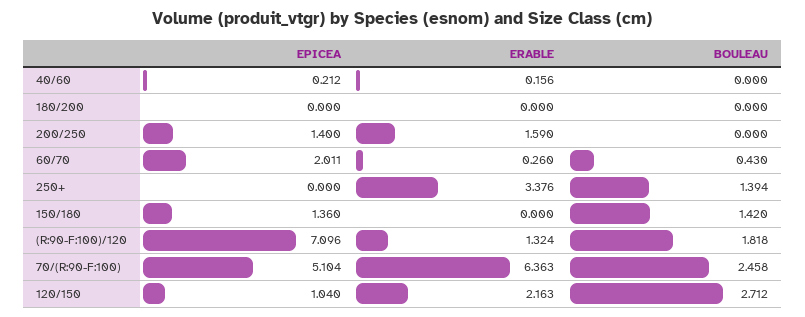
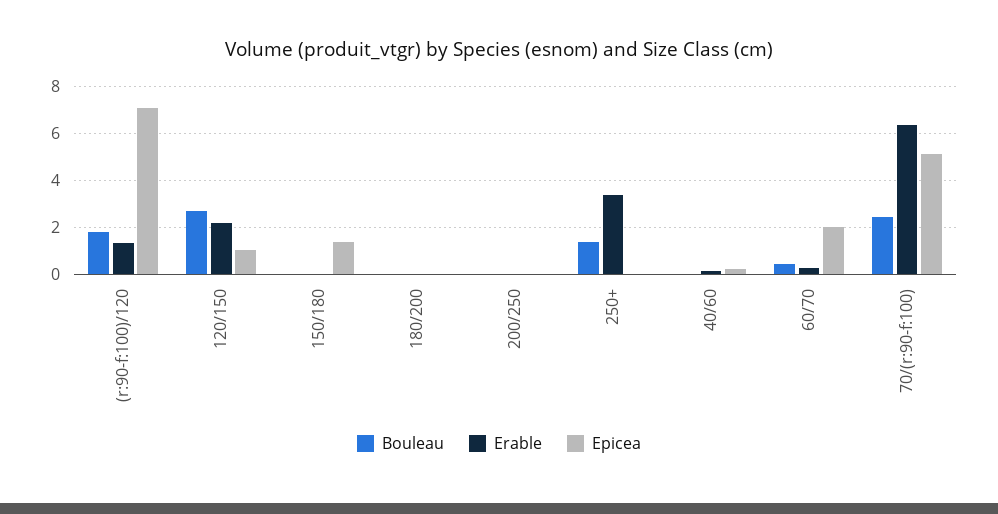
EPICEA, 200/250: 1.4 -> 0
ERABLE, 200/250: 1.59 -> 0
BOULEAU, 150/180: 1.42 -> 0

